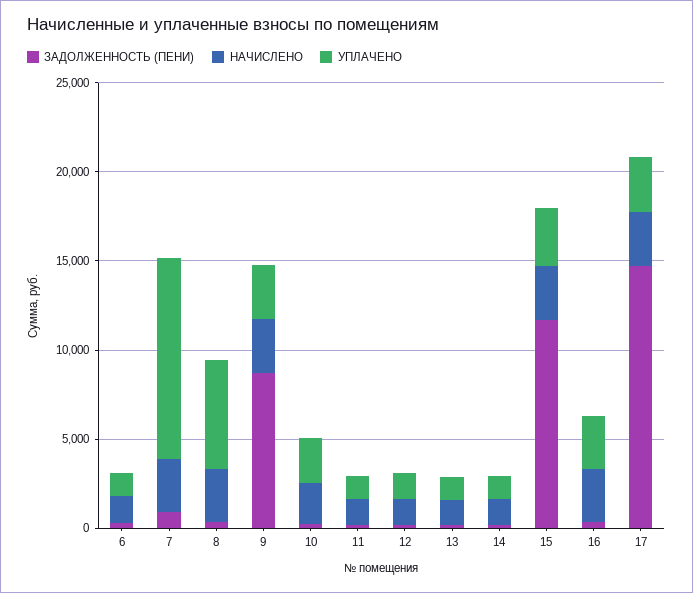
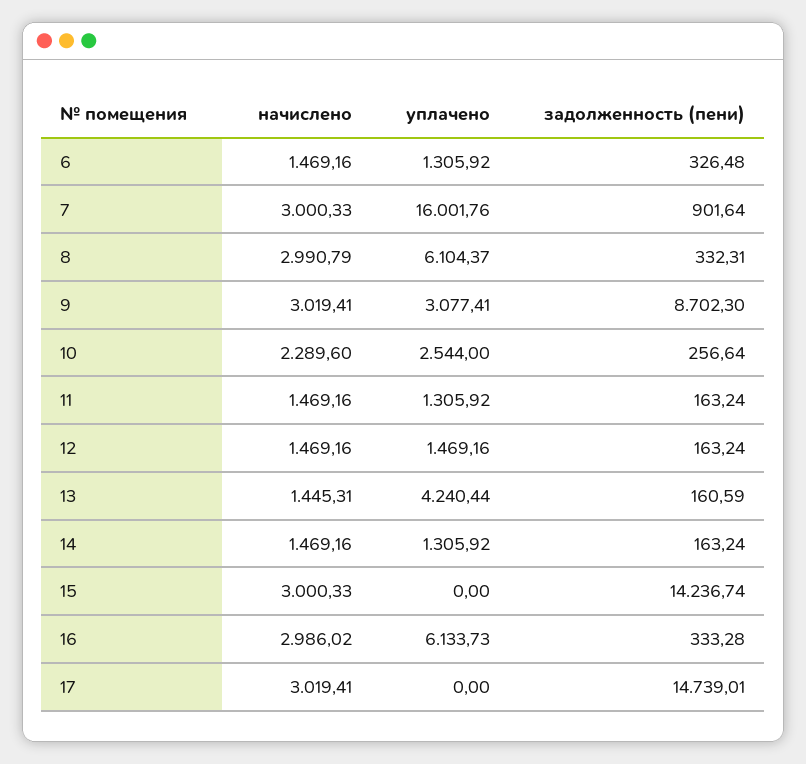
УПЛАЧЕНО, 7: 11000 -> 16001.76
УПЛАЧЕНО, 13: 1000 -> 4240.44
ЗАДОЛЖЕННОСТЬ (ПЕНИ), 15: 12000 -> 14236.74
УПЛАЧЕНО, 15: 3000 -> 0
УПЛАЧЕНО, 16: 3000 -> 6133.73
УПЛАЧЕНО, 17: 3000 -> 0

